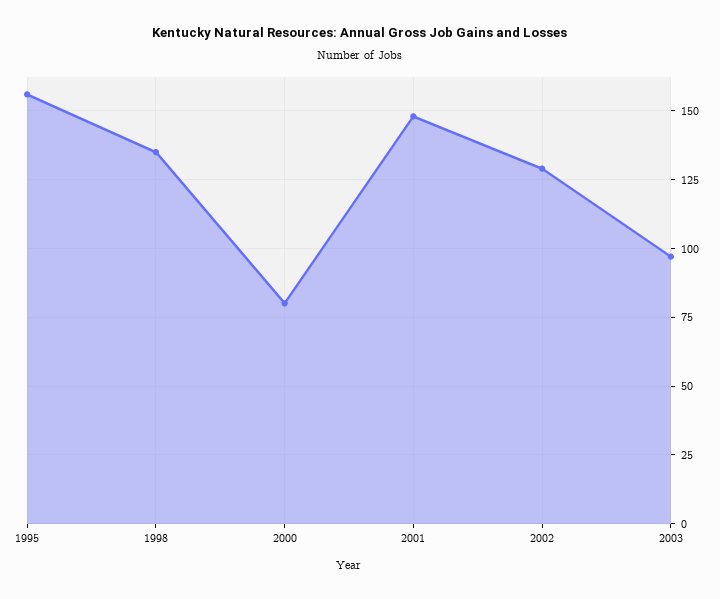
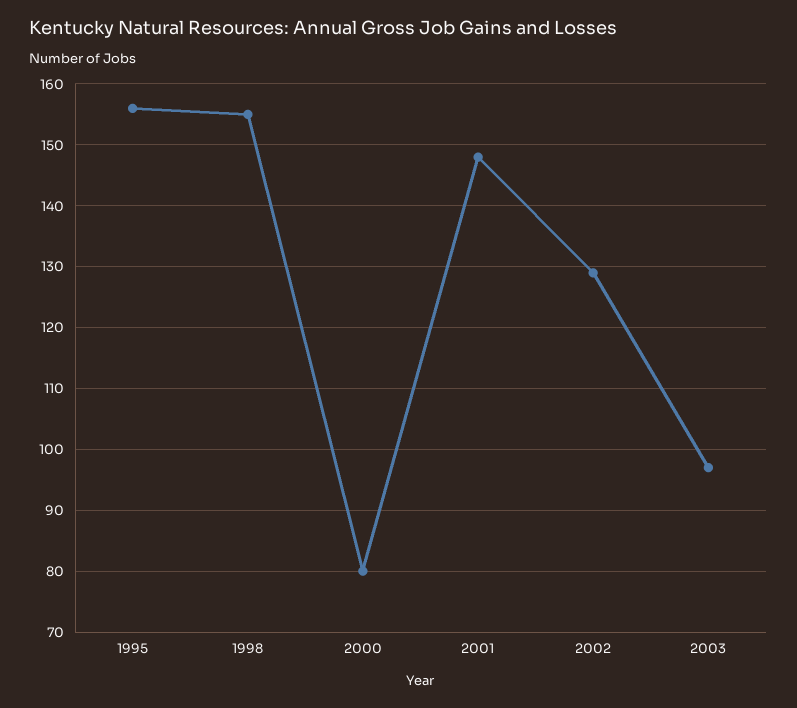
1998: 135 -> 155

